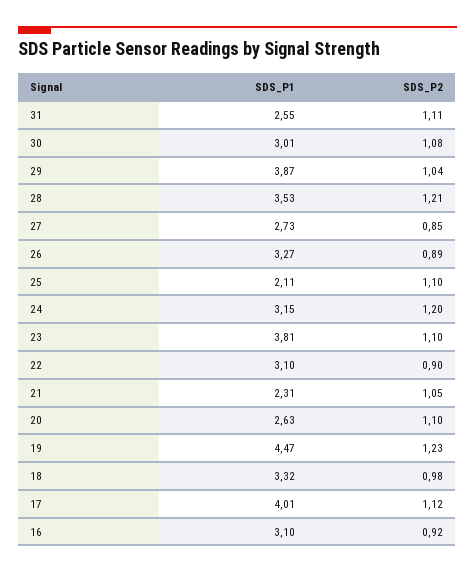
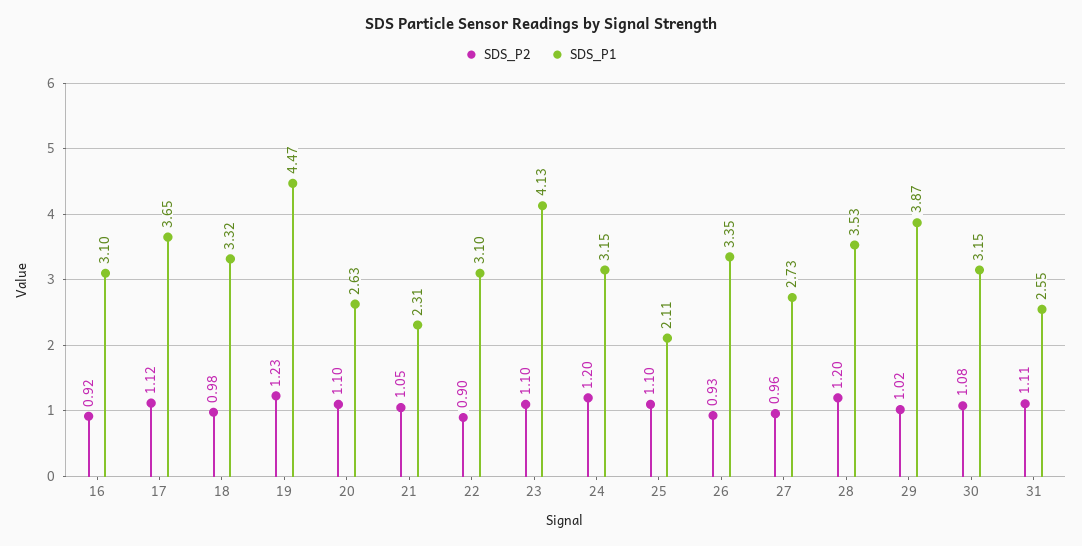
SDS_P1, 30: 3.01 -> 3.15
SDS_P2, 29: 1.04 -> 1.02
SDS_P2, 28: 1.21 -> 1.2
SDS_P2, 27: 0.85 -> 0.96
SDS_P1, 26: 3.27 -> 3.35
SDS_P2, 26: 0.89 -> 0.93
SDS_P1, 23: 3.81 -> 4.13
SDS_P1, 17: 4.01 -> 3.65

